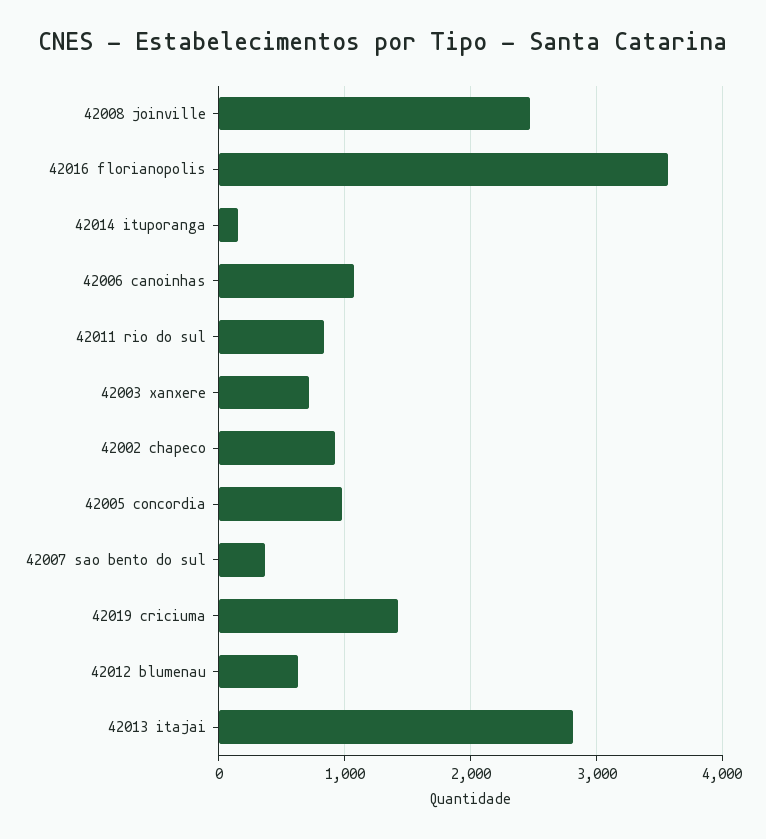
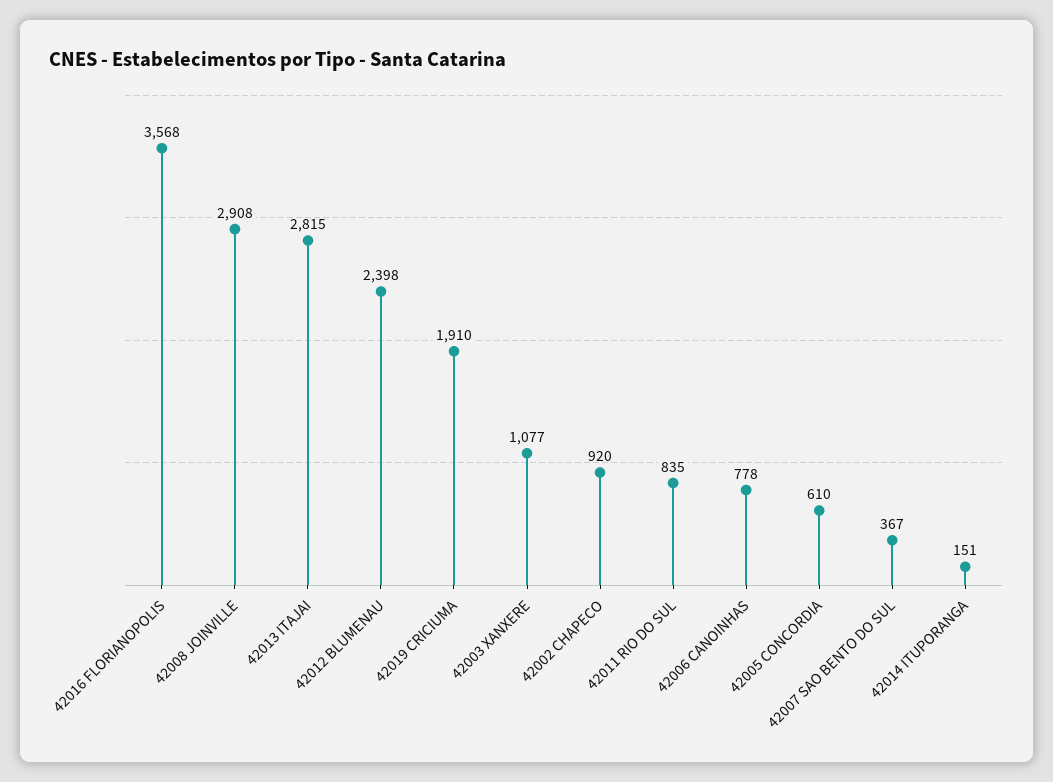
42008 joinville: 2500 -> 2908
42006 canoinhas: 1100 -> 778
42003 xanxere: 700 -> 1077
42005 concordia: 1000 -> 610
42019 criciuma: 1400 -> 1910
42012 blumenau: 600 -> 2398

